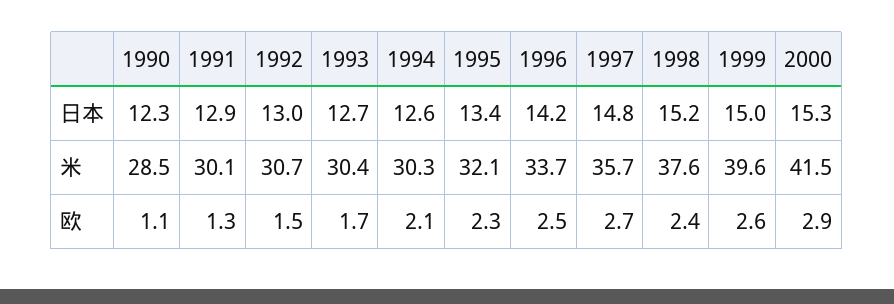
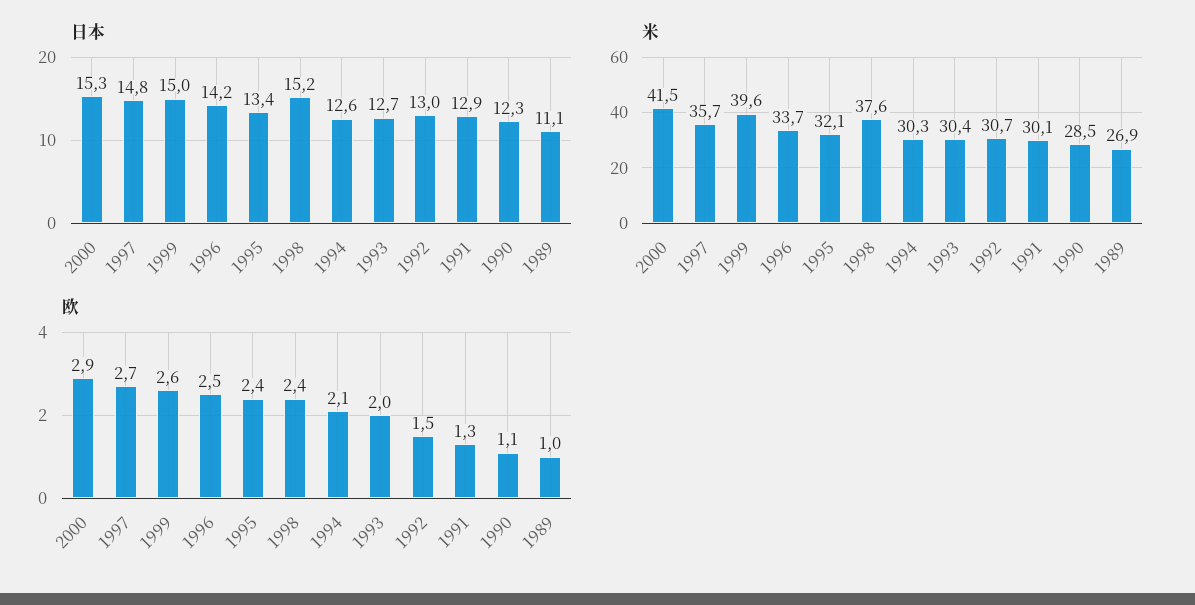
欧, 1993: 1.7 -> 2
欧, 1995: 2.3 -> 2.4
日本, 1989: none -> 11.1
米, 1989: none -> 26.9
欧, 1989: none -> 1

